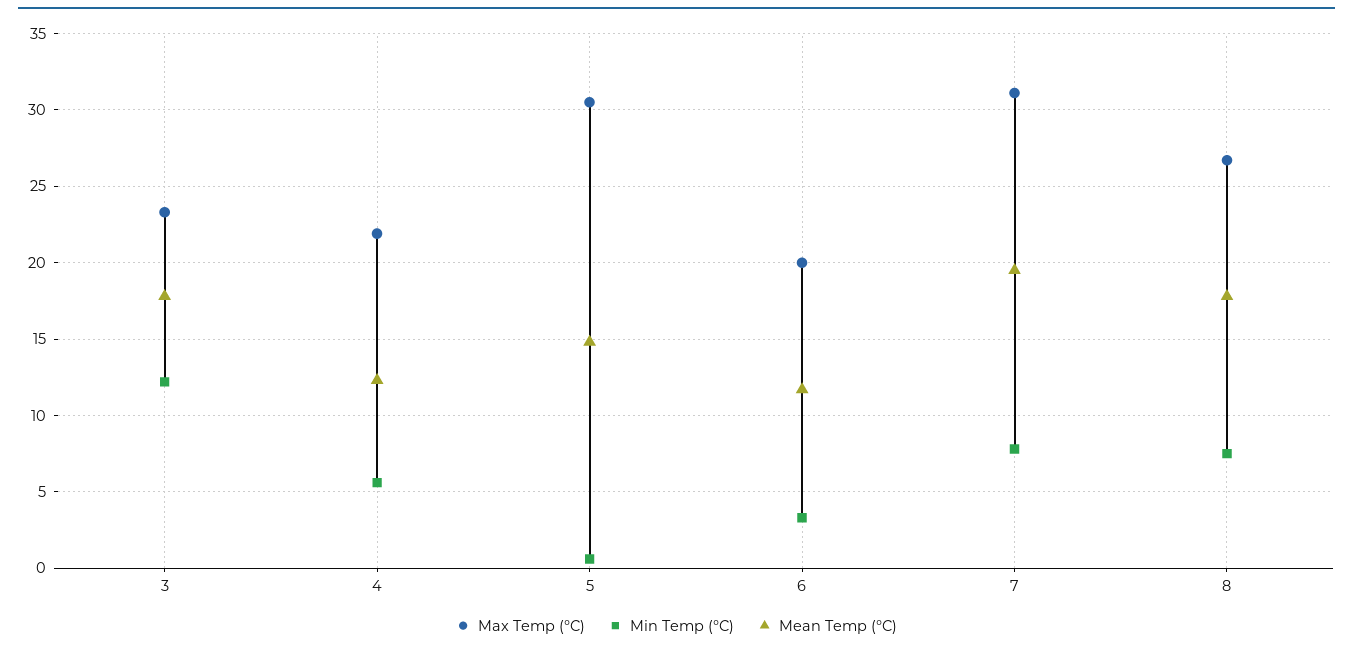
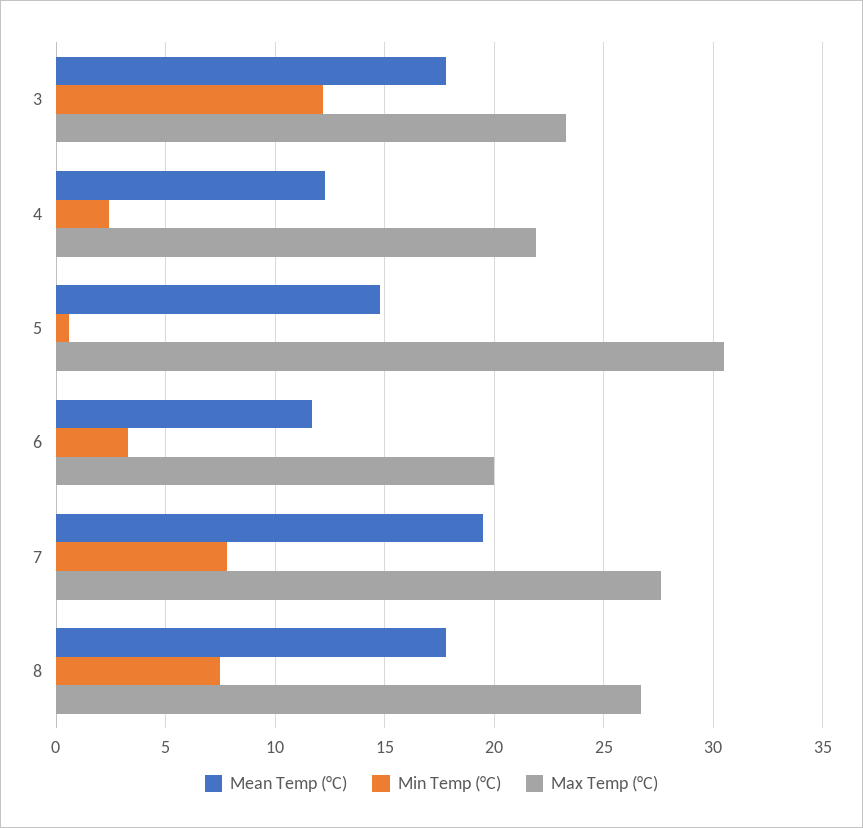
Min Temp (°C), 4: 5.5 -> 2.5
Max Temp (°C), 7: 31 -> 27.5

